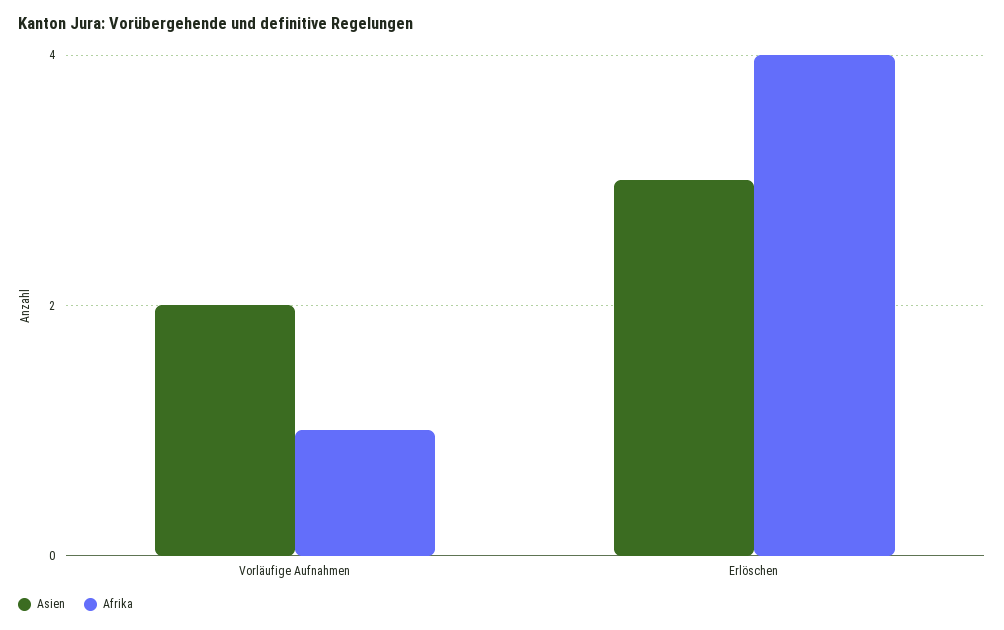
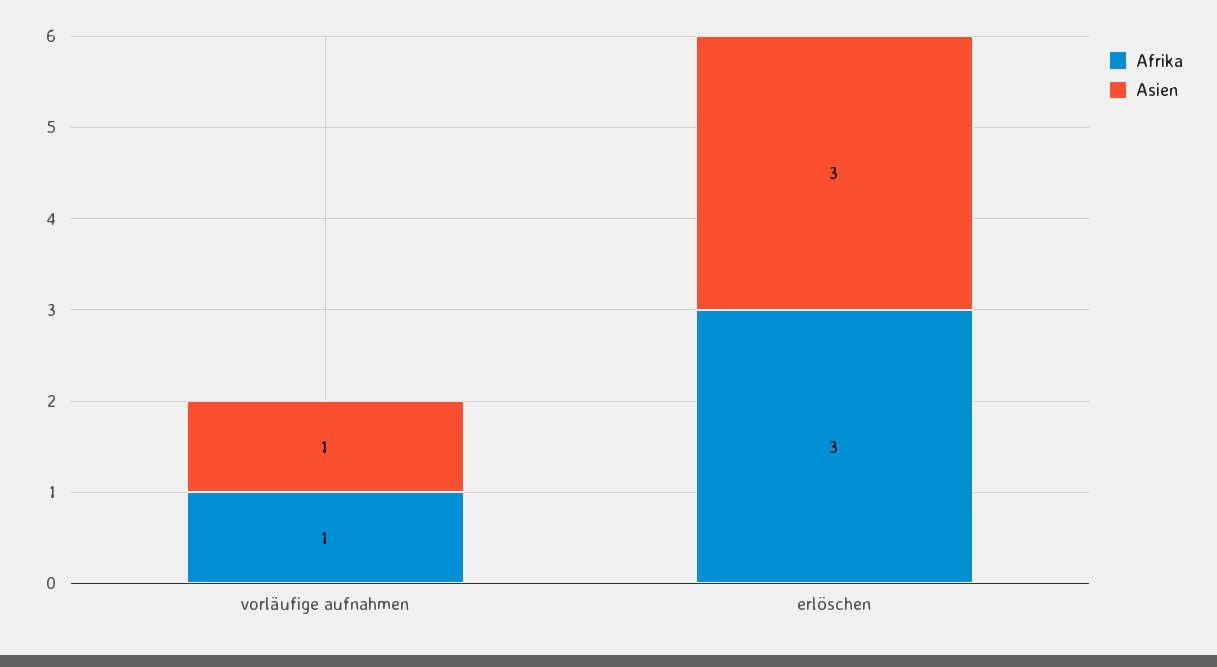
Asien, Vorläufige Aufnahmen: 2 -> 1
Afrika, Erlöschen: 4 -> 3

